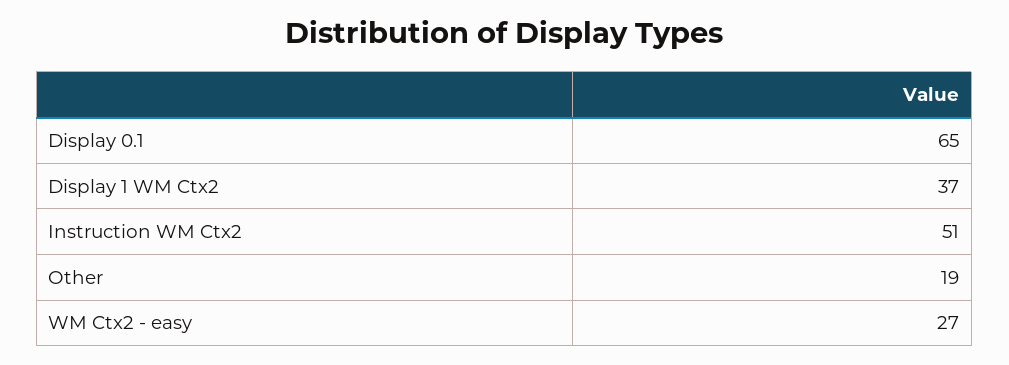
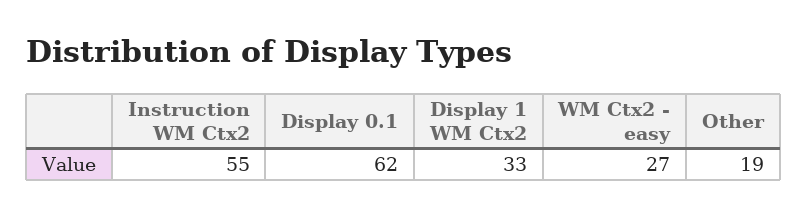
Display 0.1: 65 -> 62
Display 1 WM Ctx2: 37 -> 33
Instruction WM Ctx2: 51 -> 55

